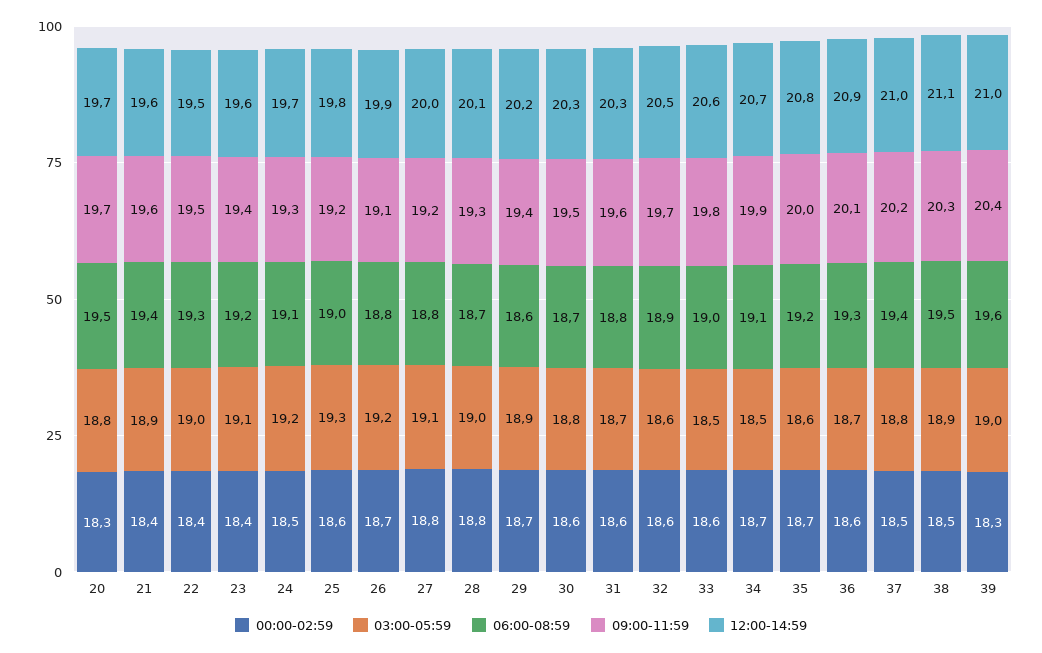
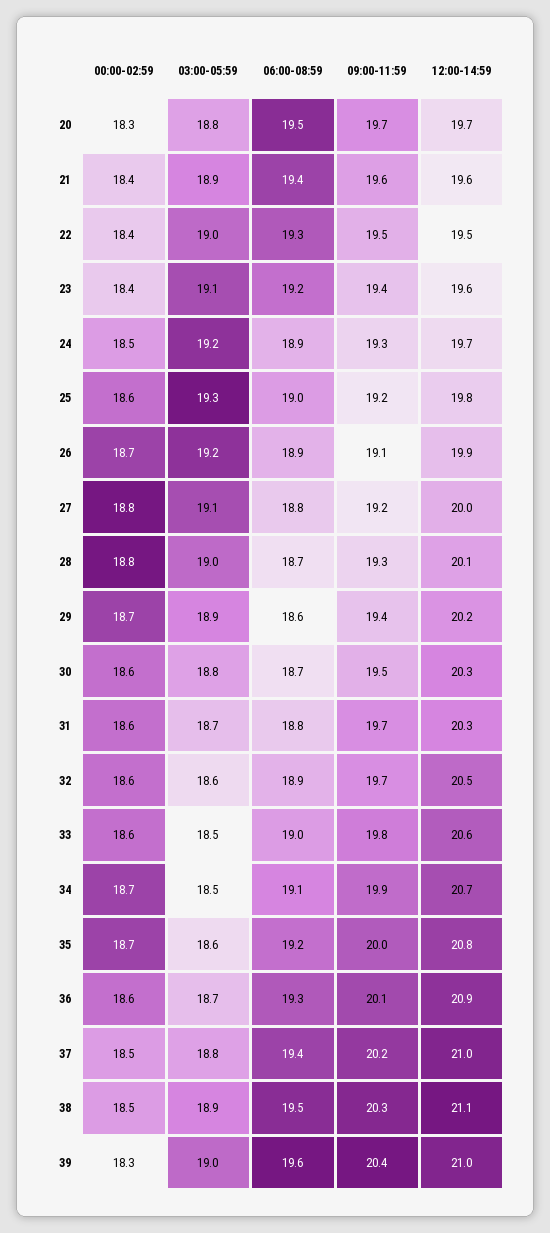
06:00-08:59, 24: 19.1 -> 18.9
06:00-08:59, 26: 18.8 -> 18.9
09:00-11:59, 31: 19.6 -> 19.7

